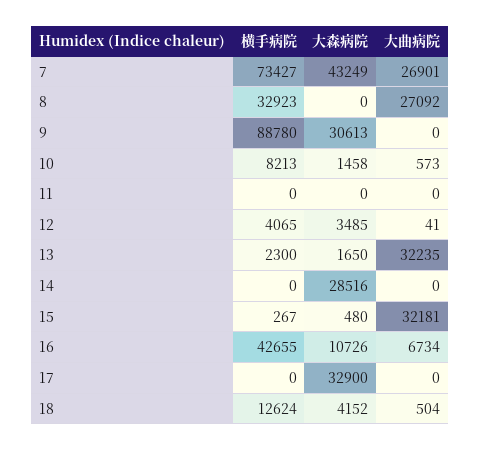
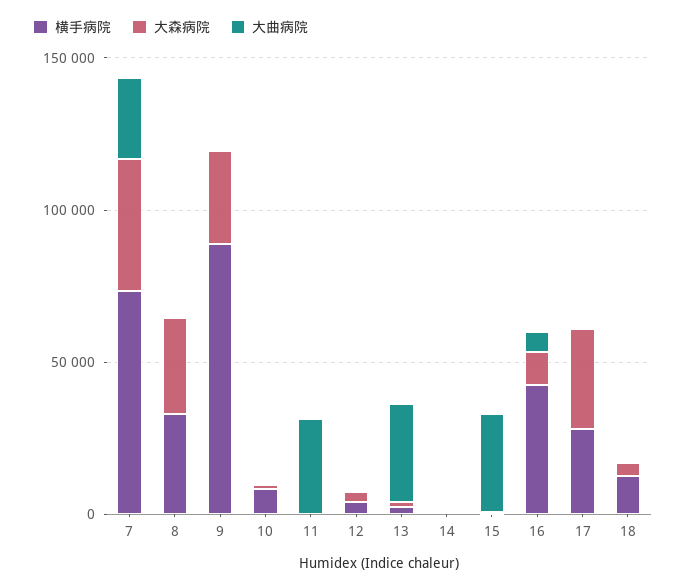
大森病院, 8: 0 -> 30000
大曲病院, 8: 27092 -> 0
大曲病院, 11: 0 -> 30000
大森病院, 14: 28516 -> 0
横手病院, 17: 0 -> 30000

